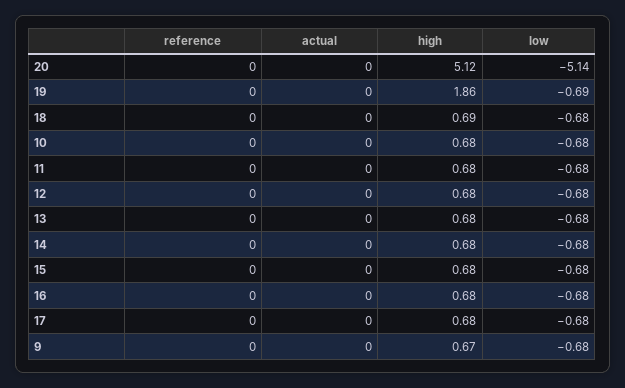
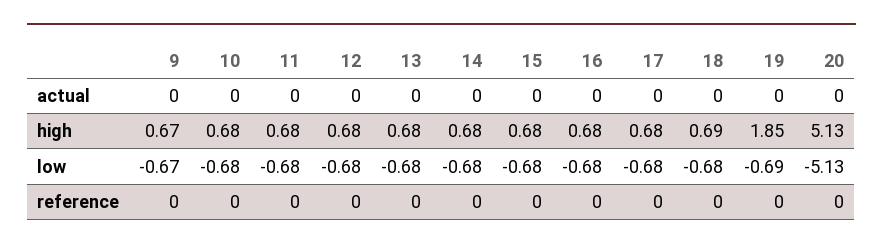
high, 20: 5.12 -> 5.13
low, 20: -5.14 -> -5.13
high, 19: 1.86 -> 1.85
low, 9: -0.68 -> -0.67

